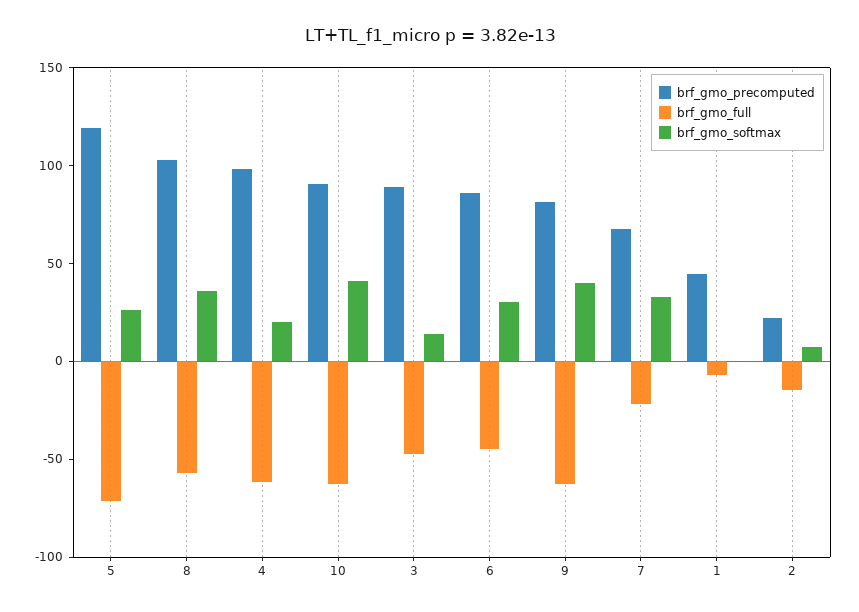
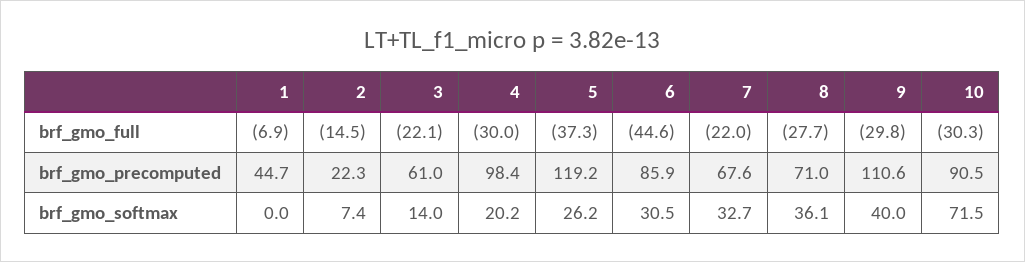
brf_gmo_full, 5: -70 -> -37.3
brf_gmo_precomputed, 8: 100 -> 71
brf_gmo_full, 8: -60 -> -27.7
brf_gmo_full, 4: -60 -> -30
brf_gmo_full, 10: -60 -> -30.3
brf_gmo_softmax, 10: 40 -> 71.5
brf_gmo_precomputed, 3: 90 -> 61
brf_gmo_full, 3: -50 -> -22.1
brf_gmo_precomputed, 9: 80 -> 110.6
brf_gmo_full, 9: -60 -> -29.8

